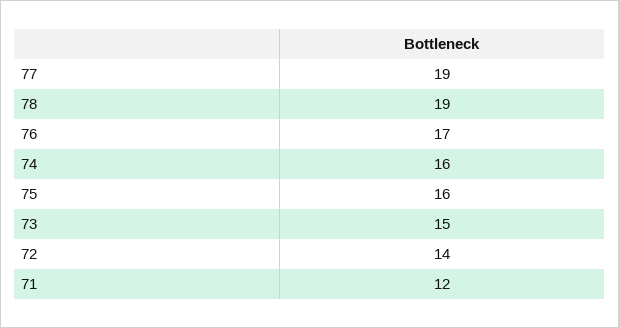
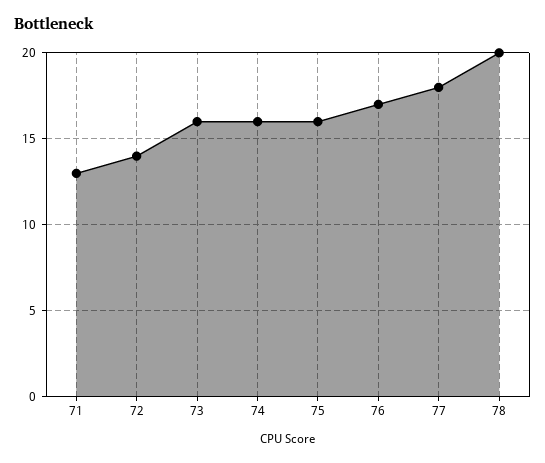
77: 19 -> 18
78: 19 -> 20
73: 15 -> 16
71: 12 -> 13

